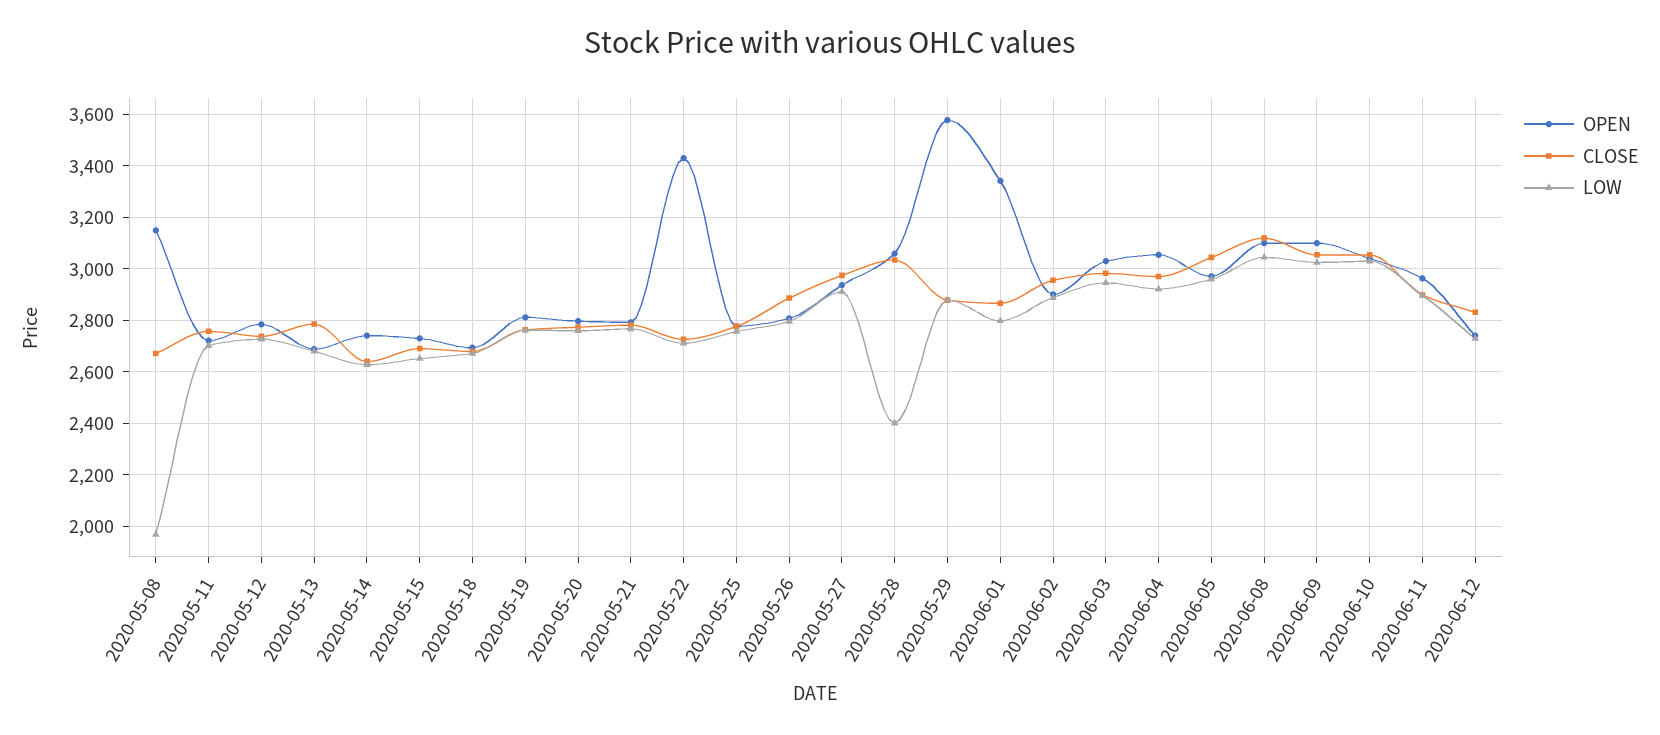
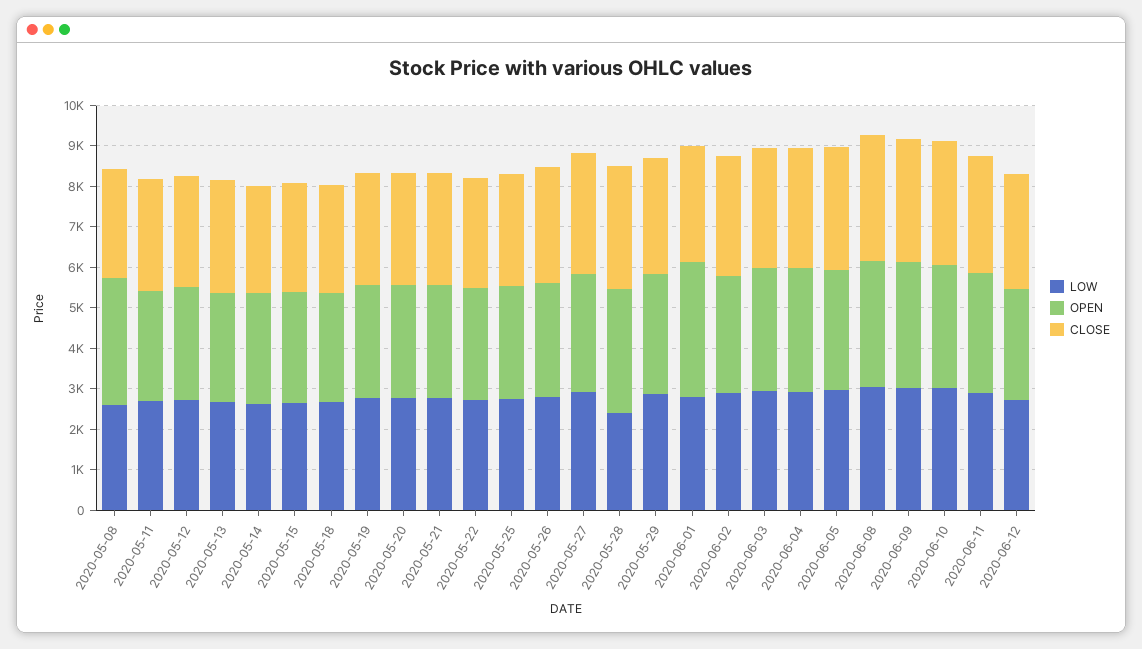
LOW, 2020-05-08: 1975 -> 2600
OPEN, 2020-05-22: 3425 -> 2800
OPEN, 2020-05-29: 3575 -> 3000

